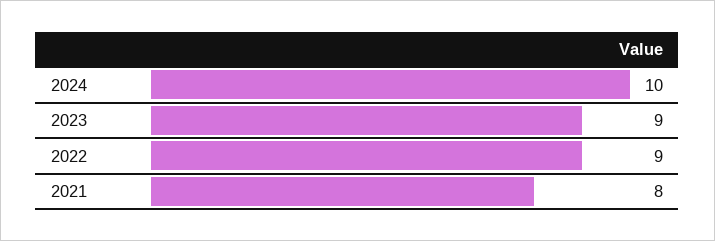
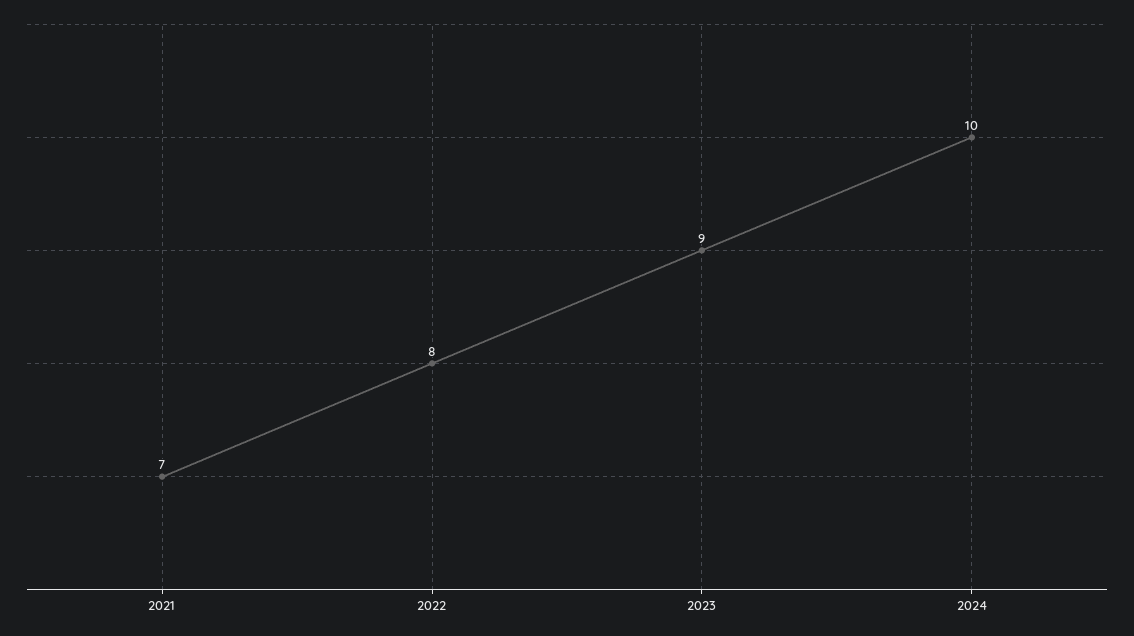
2022: 9 -> 8
2021: 8 -> 7

